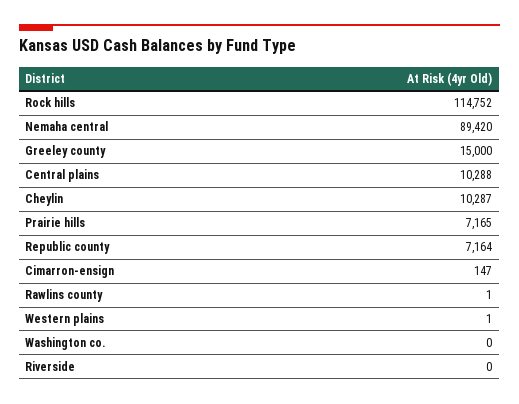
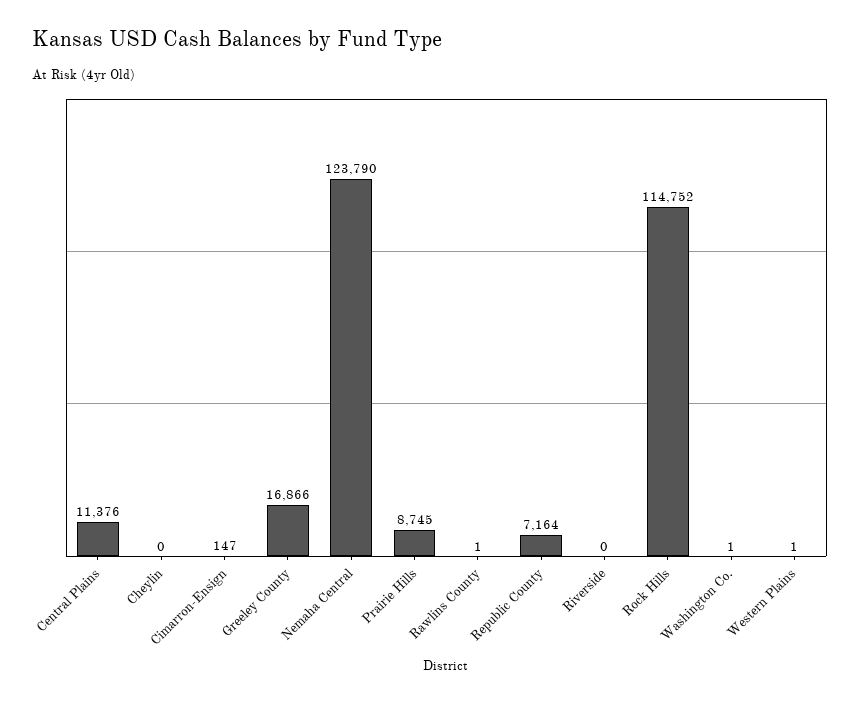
Nemaha central: 89420 -> 123790
Greeley county: 15000 -> 16866
Central plains: 10288 -> 11376
Cheylin: 10287 -> 0
Prairie hills: 7165 -> 8745
Washington co.: 0 -> 1

